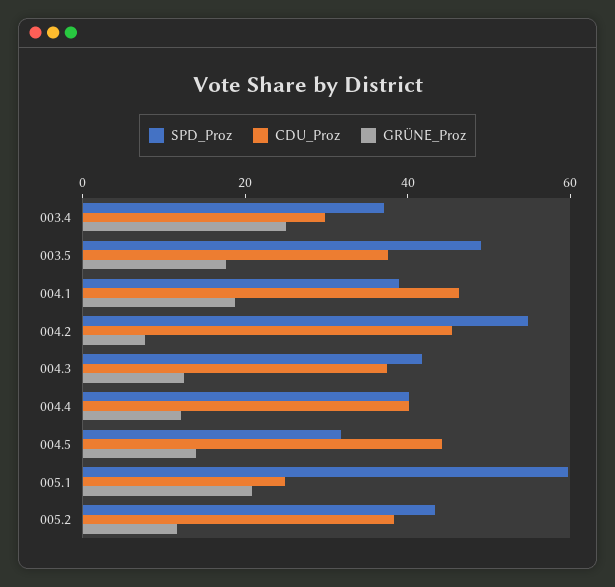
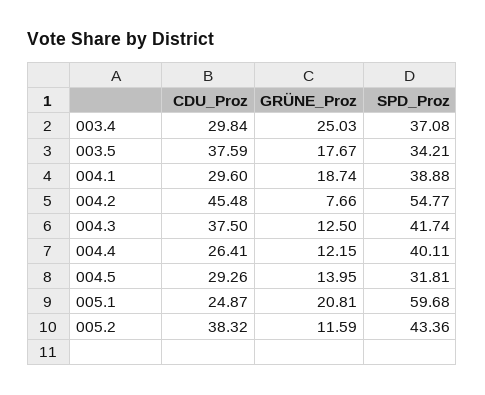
SPD_Proz, 003.5: 50 -> 34.21
CDU_Proz, 004.1: 45 -> 29.6
CDU_Proz, 004.4: 40 -> 26.41
CDU_Proz, 004.5: 45 -> 29.26

